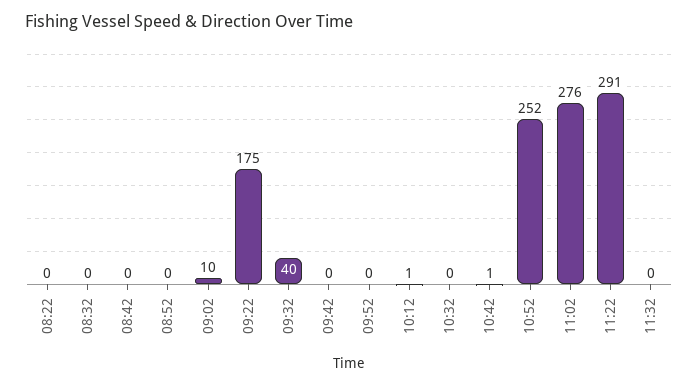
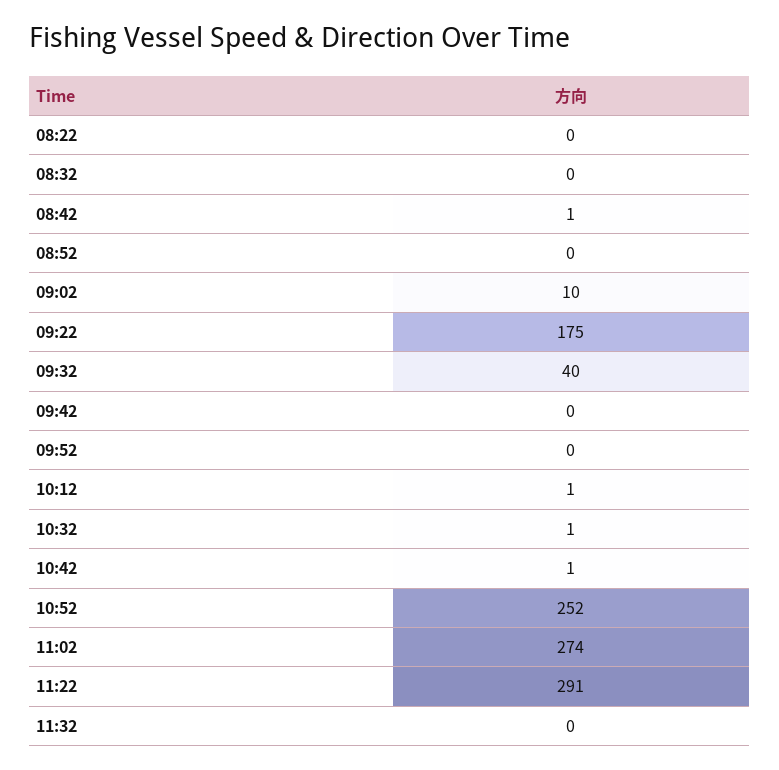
08:42: 0 -> 1
10:32: 0 -> 1
11:02: 276 -> 274

